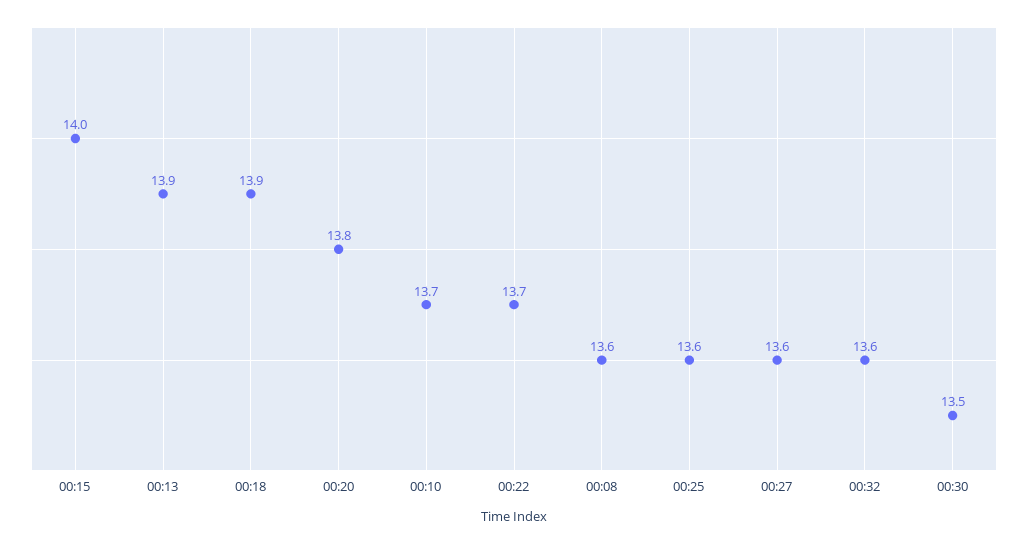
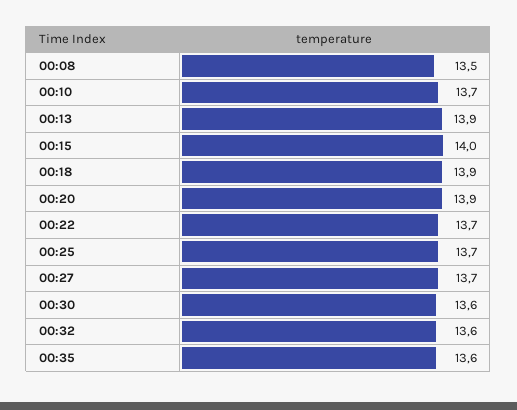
00:20: 13.8 -> 13.9
00:08: 13.6 -> 13.5
00:25: 13.6 -> 13.7
00:27: 13.6 -> 13.7
00:30: 13.5 -> 13.6
00:35: none -> 13.6

